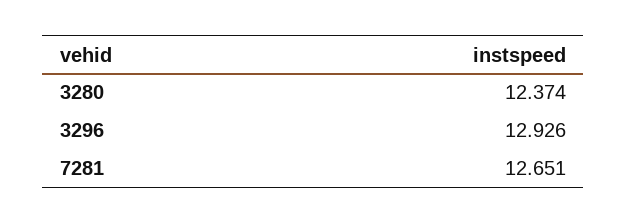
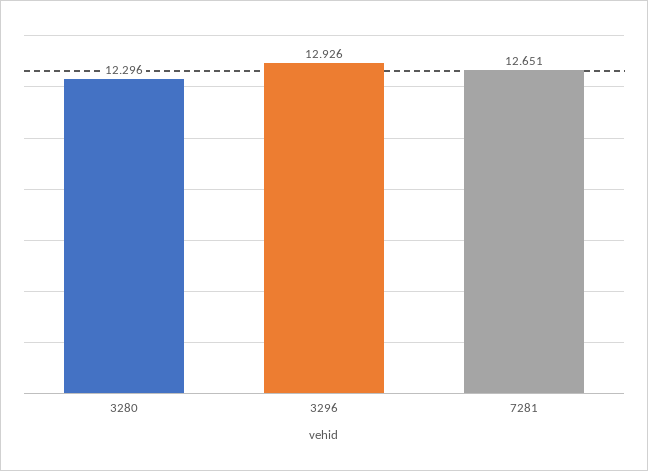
3280: 12.374 -> 12.296

